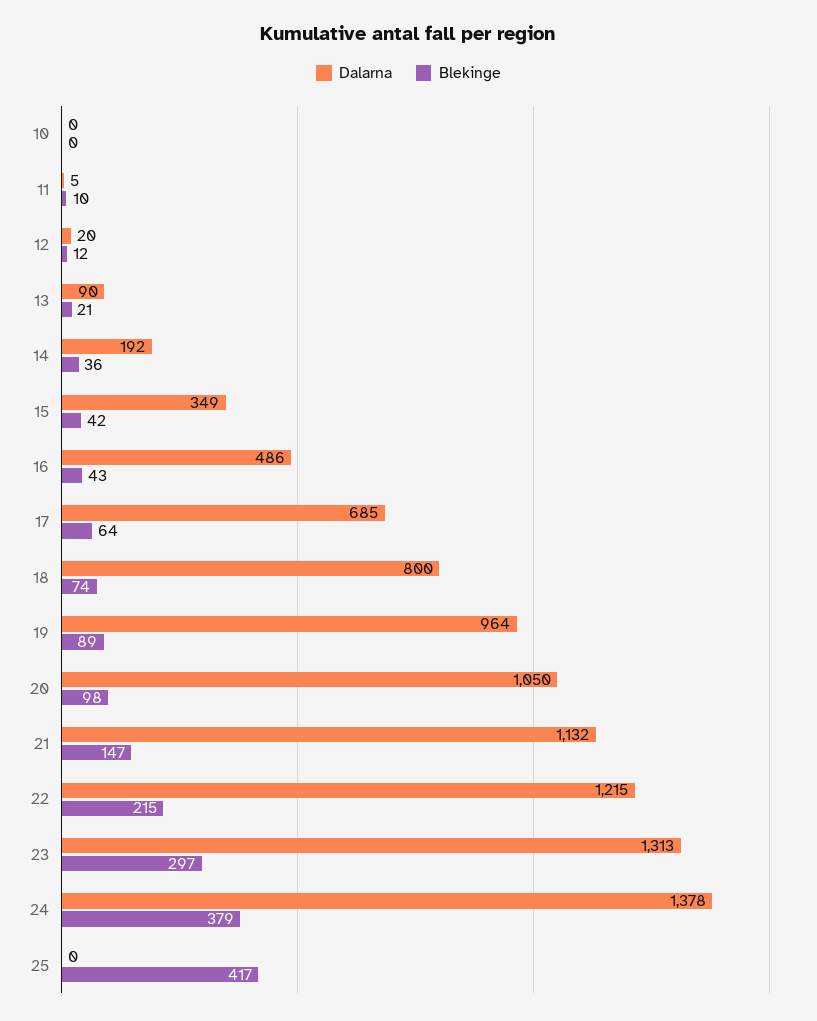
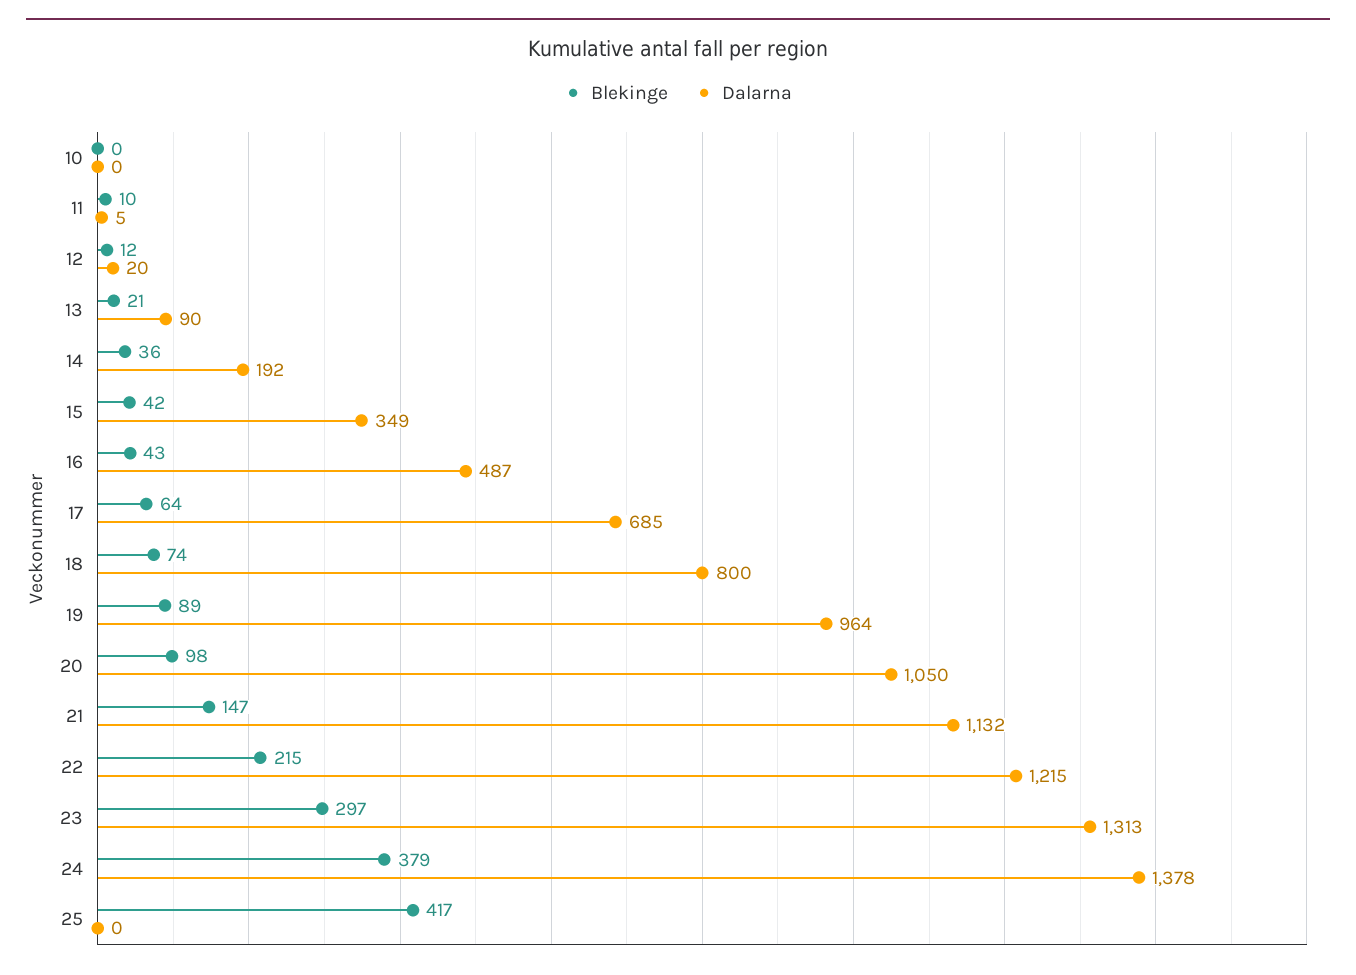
Dalarna, 16: 486 -> 487

